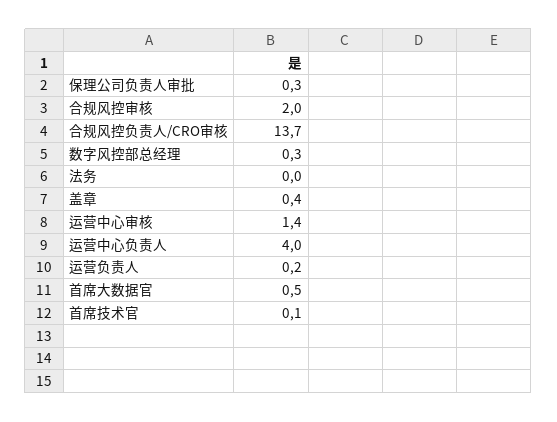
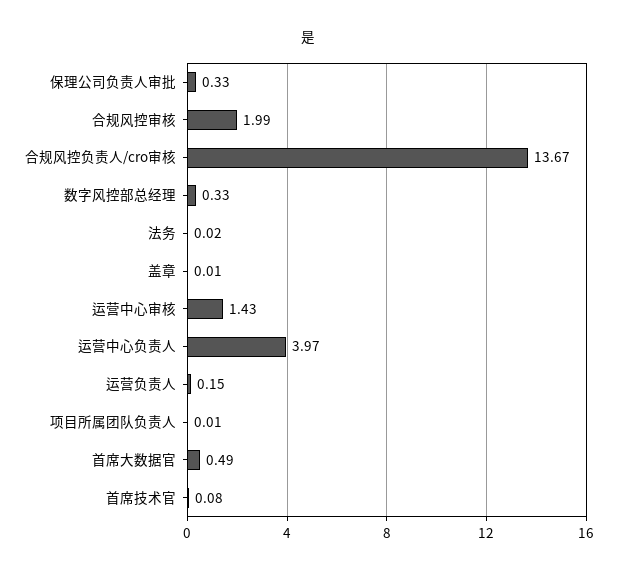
盖章: 0.4 -> 0.01
项目所属团队负责人: none -> 0.01

